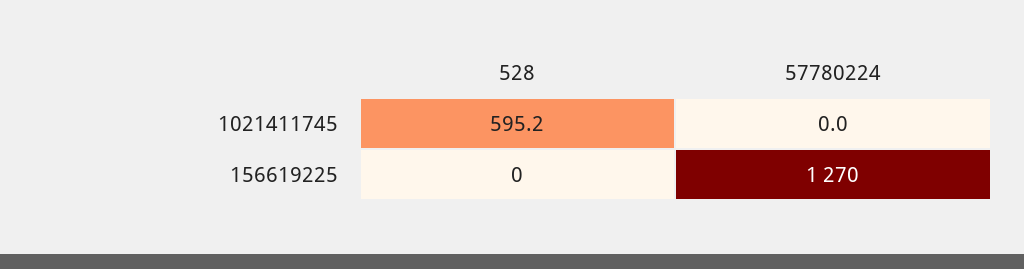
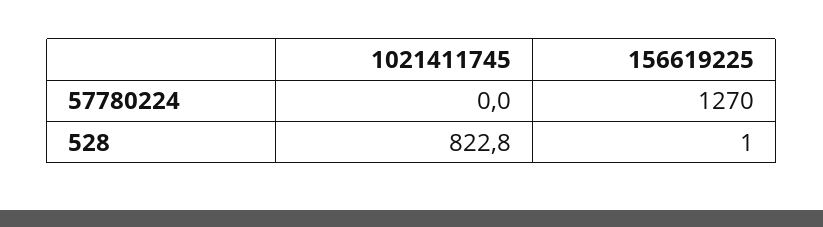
528, 1021411745: 595.2 -> 822.8
528, 156619225: 0 -> 1

